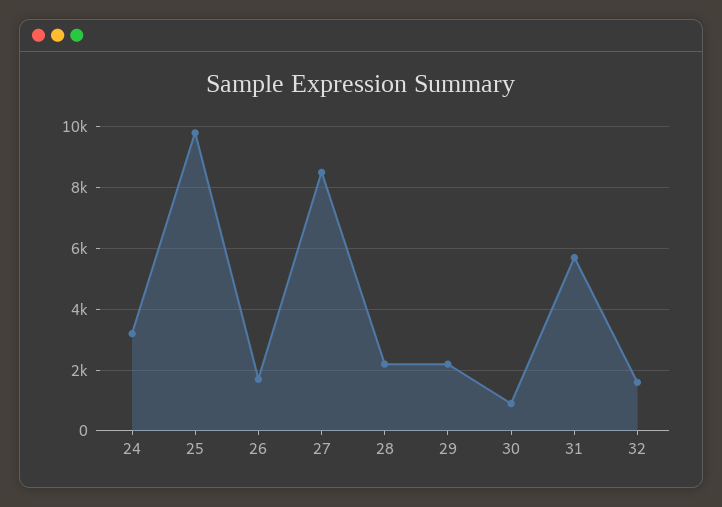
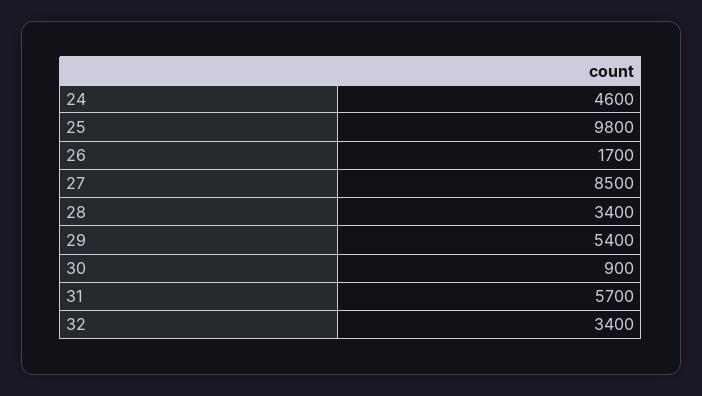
24: 3200 -> 4600
28: 2200 -> 3400
29: 2200 -> 5400
32: 1600 -> 3400

